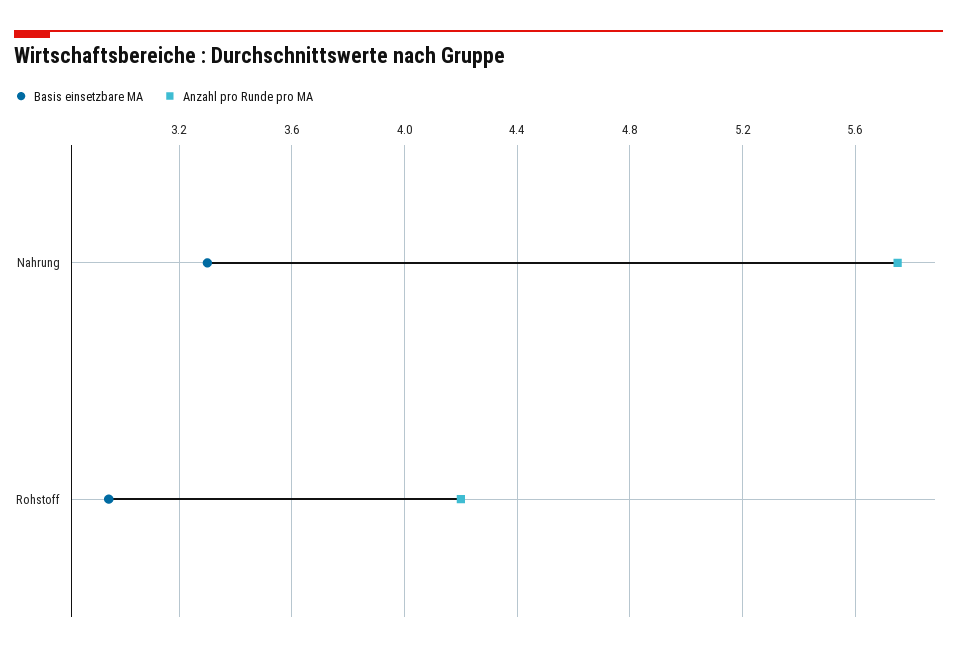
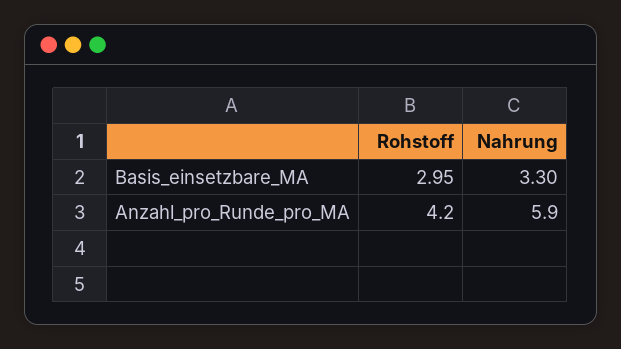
Anzahl pro Runde pro MA, Nahrung: 5.75 -> 5.9

